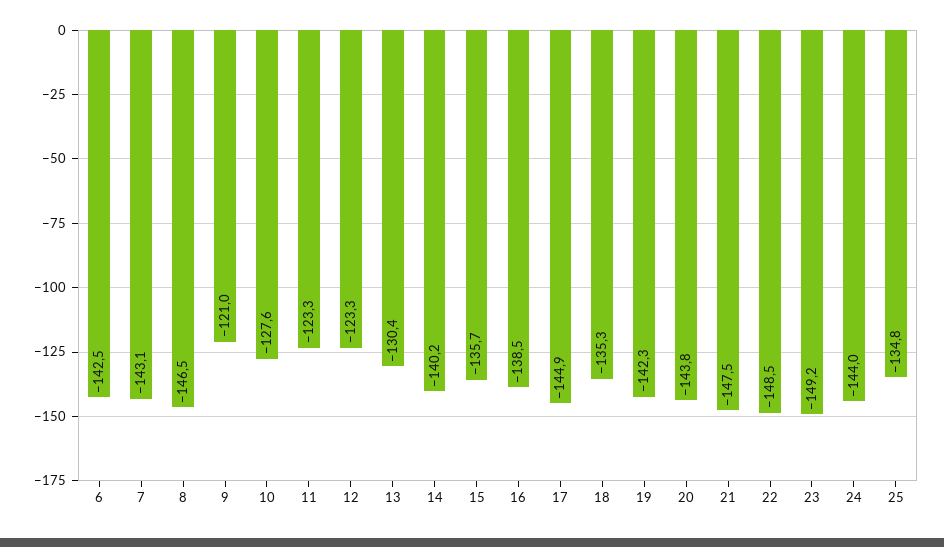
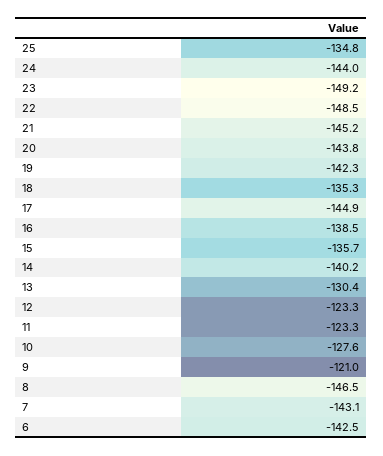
21: -147.5 -> -145.2

